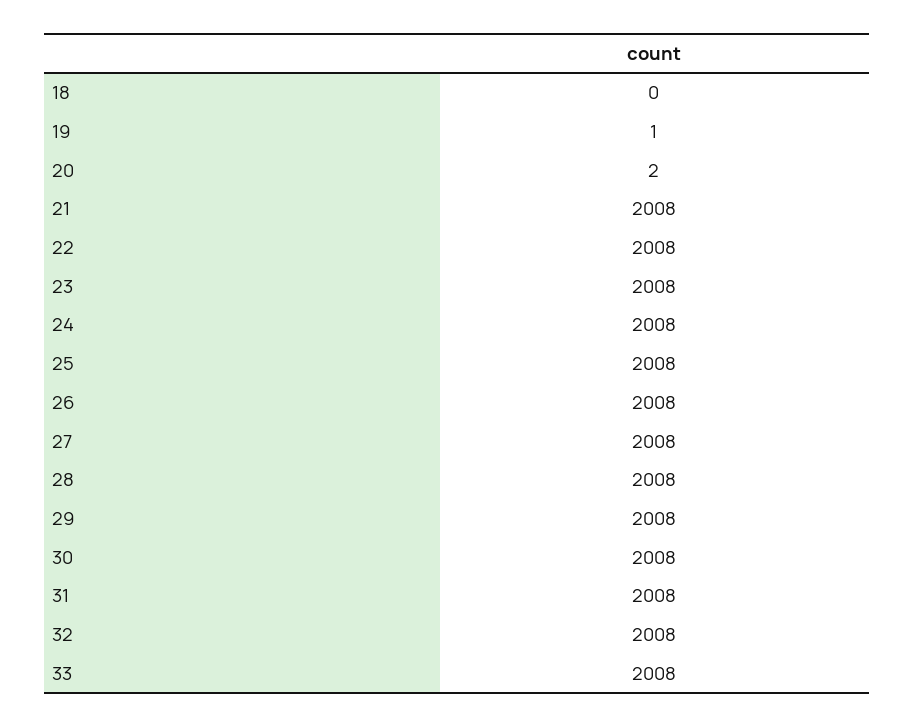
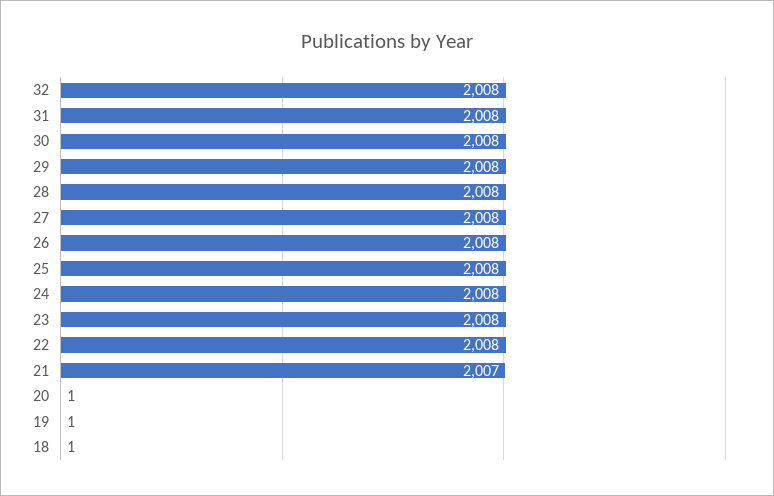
18: 0 -> 1
20: 2 -> 1
21: 2008 -> 2007
33: 2008 -> none

